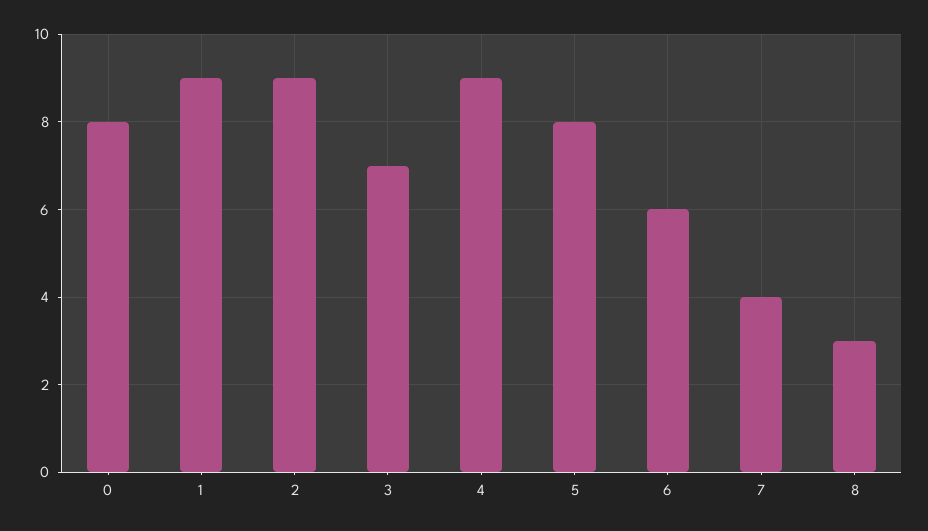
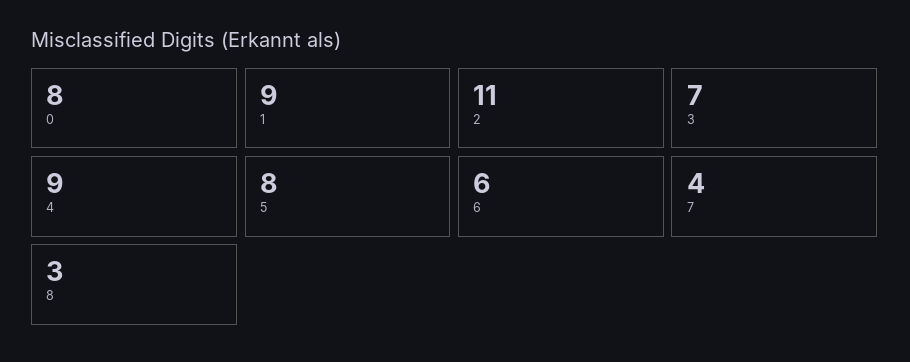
2: 9 -> 11

